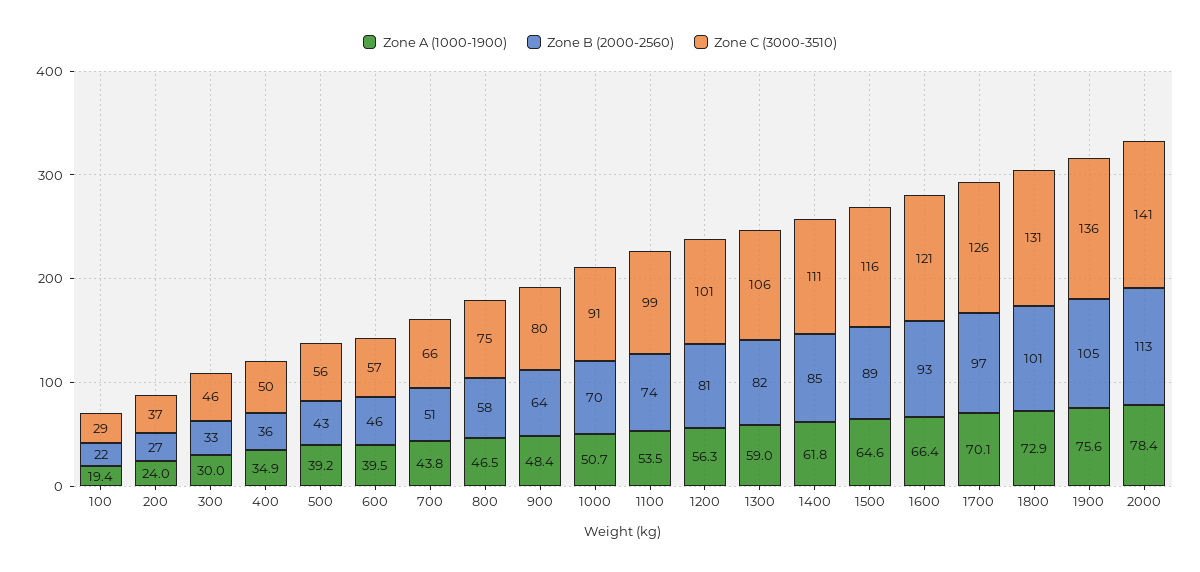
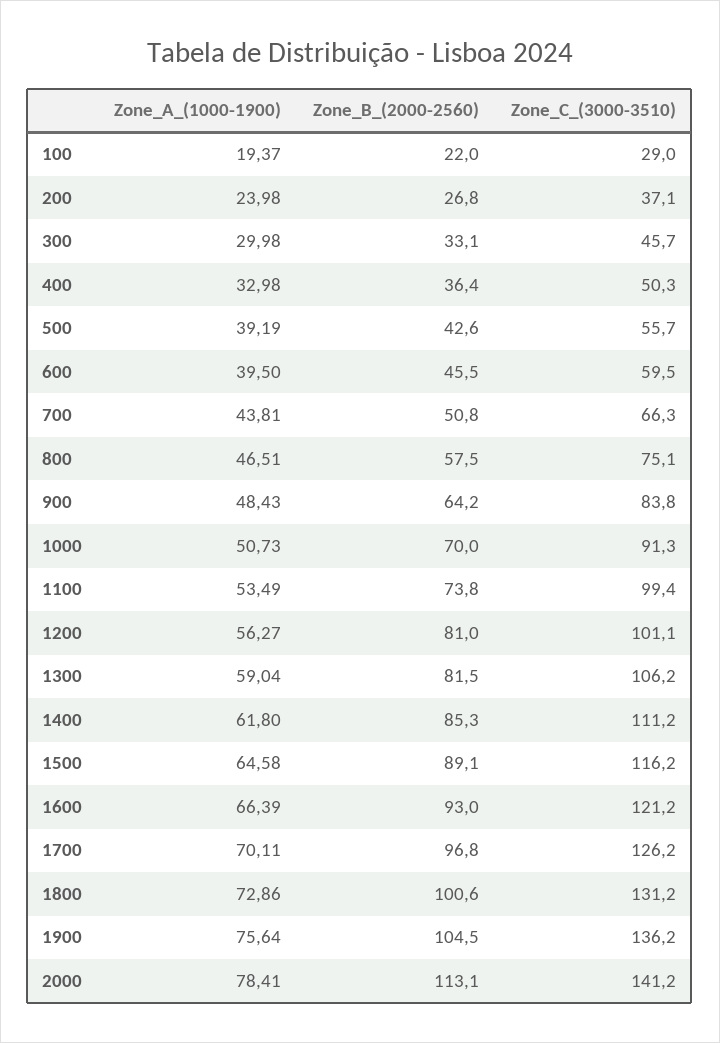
Zone A (1000-1900), 400: 34.9 -> 32.98
Zone C (3000-3510), 600: 57 -> 59.5
Zone C (3000-3510), 900: 80 -> 83.8

